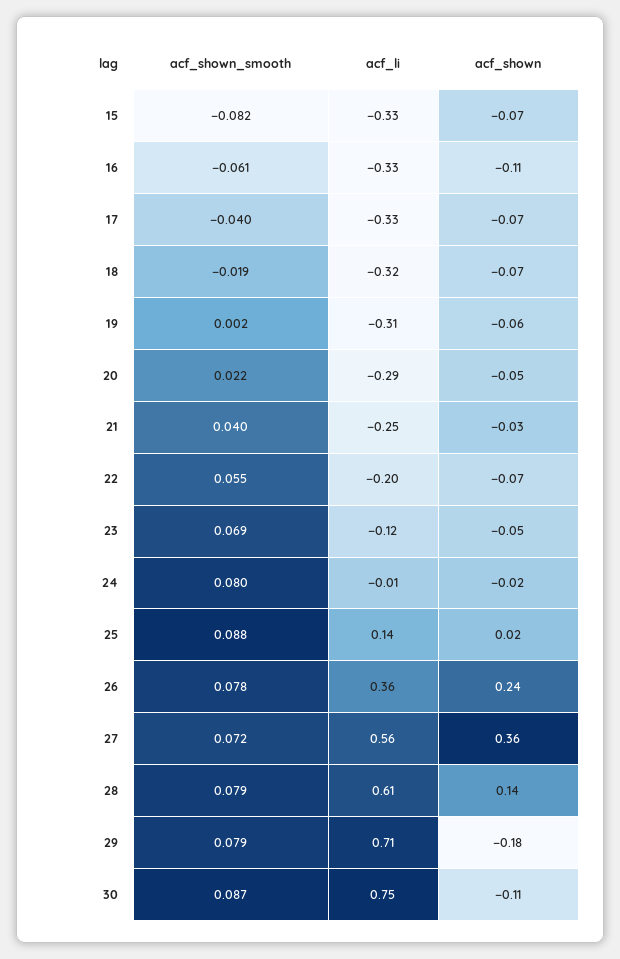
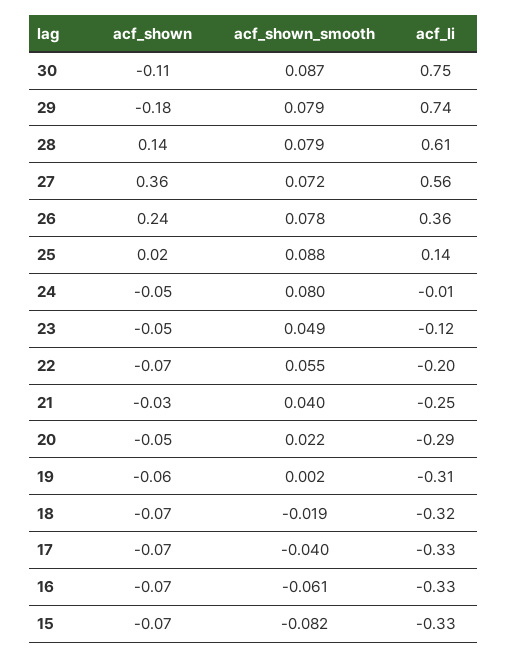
acf_shown, 16: -0.11 -> -0.07
acf_shown_smooth, 23: 0.069 -> 0.049
acf_shown, 24: -0.02 -> -0.05
acf_li, 29: 0.71 -> 0.74

